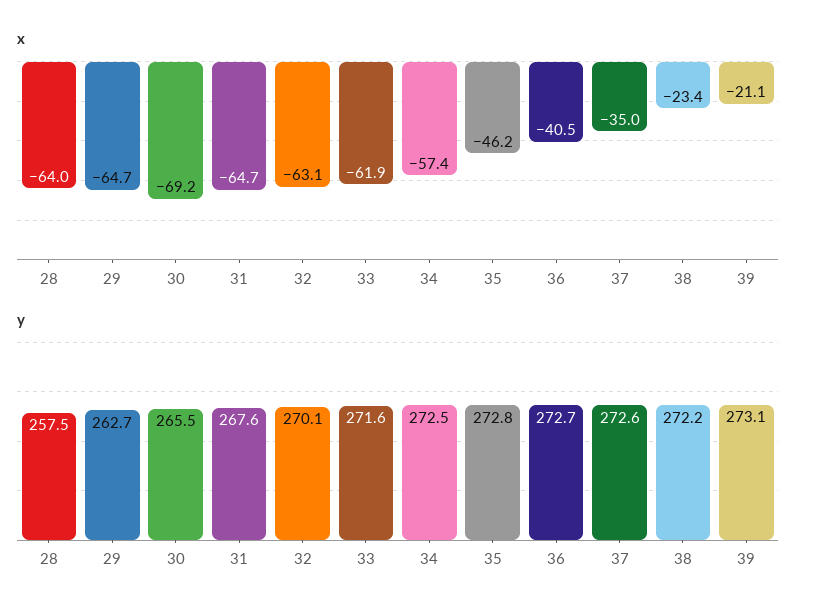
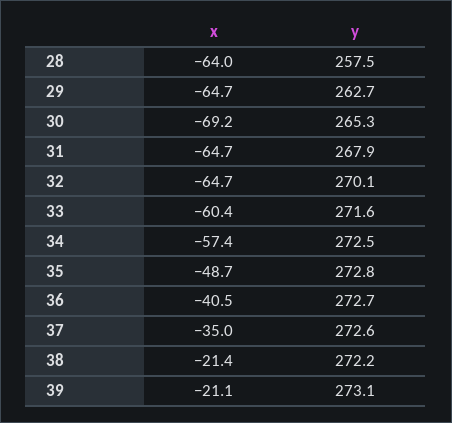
x, 32: -63.1 -> -64.7
x, 33: -61.9 -> -60.4
x, 35: -46.2 -> -48.7
x, 38: -23.4 -> -21.4
y, 30: 265.5 -> 265.3
y, 31: 267.6 -> 267.9

